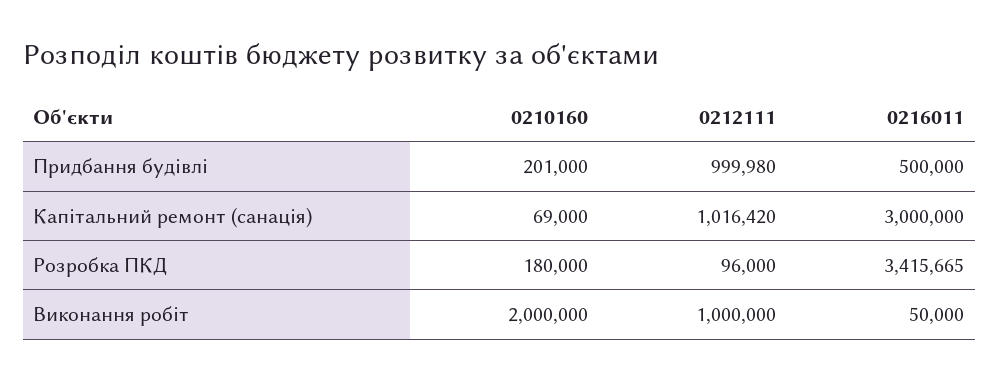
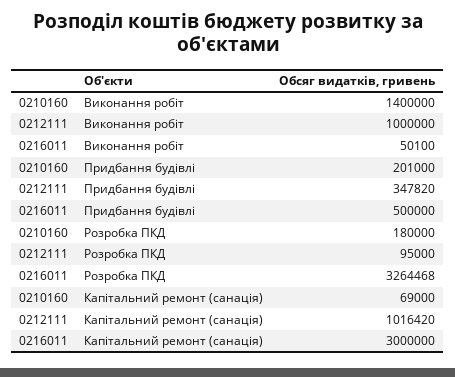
0212111, Придбання будівлі: 999980 -> 347820
0212111, Розробка ПКД: 96000 -> 95000
0216011, Розробка ПКД: 3415665 -> 3264468
0210160, Виконання робіт: 2000000 -> 1400000
0216011, Виконання робіт: 50000 -> 50100

